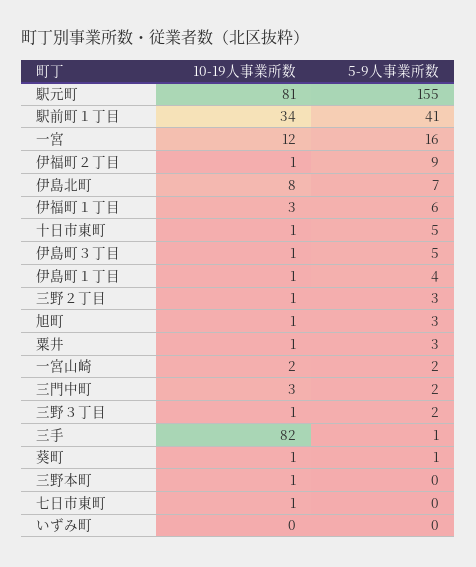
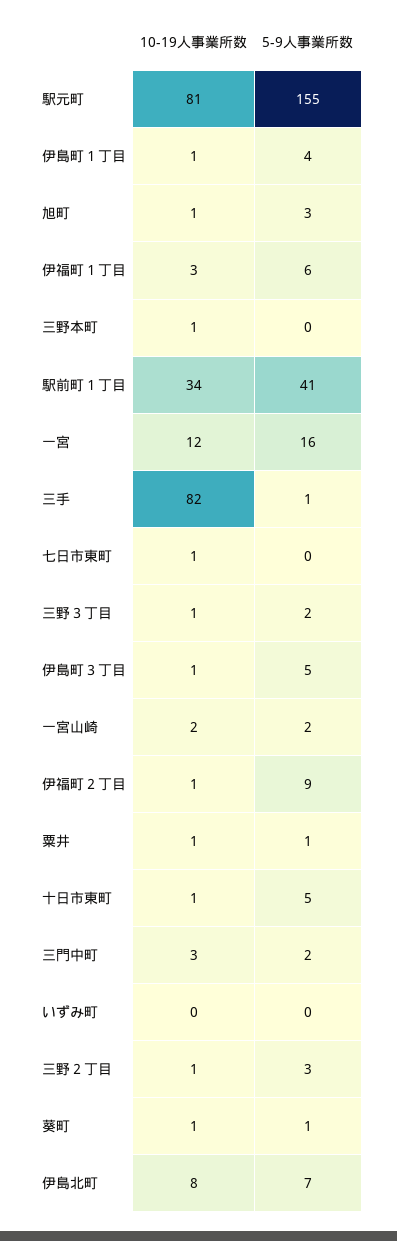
5-9人事業所数, 粟井: 3 -> 1

